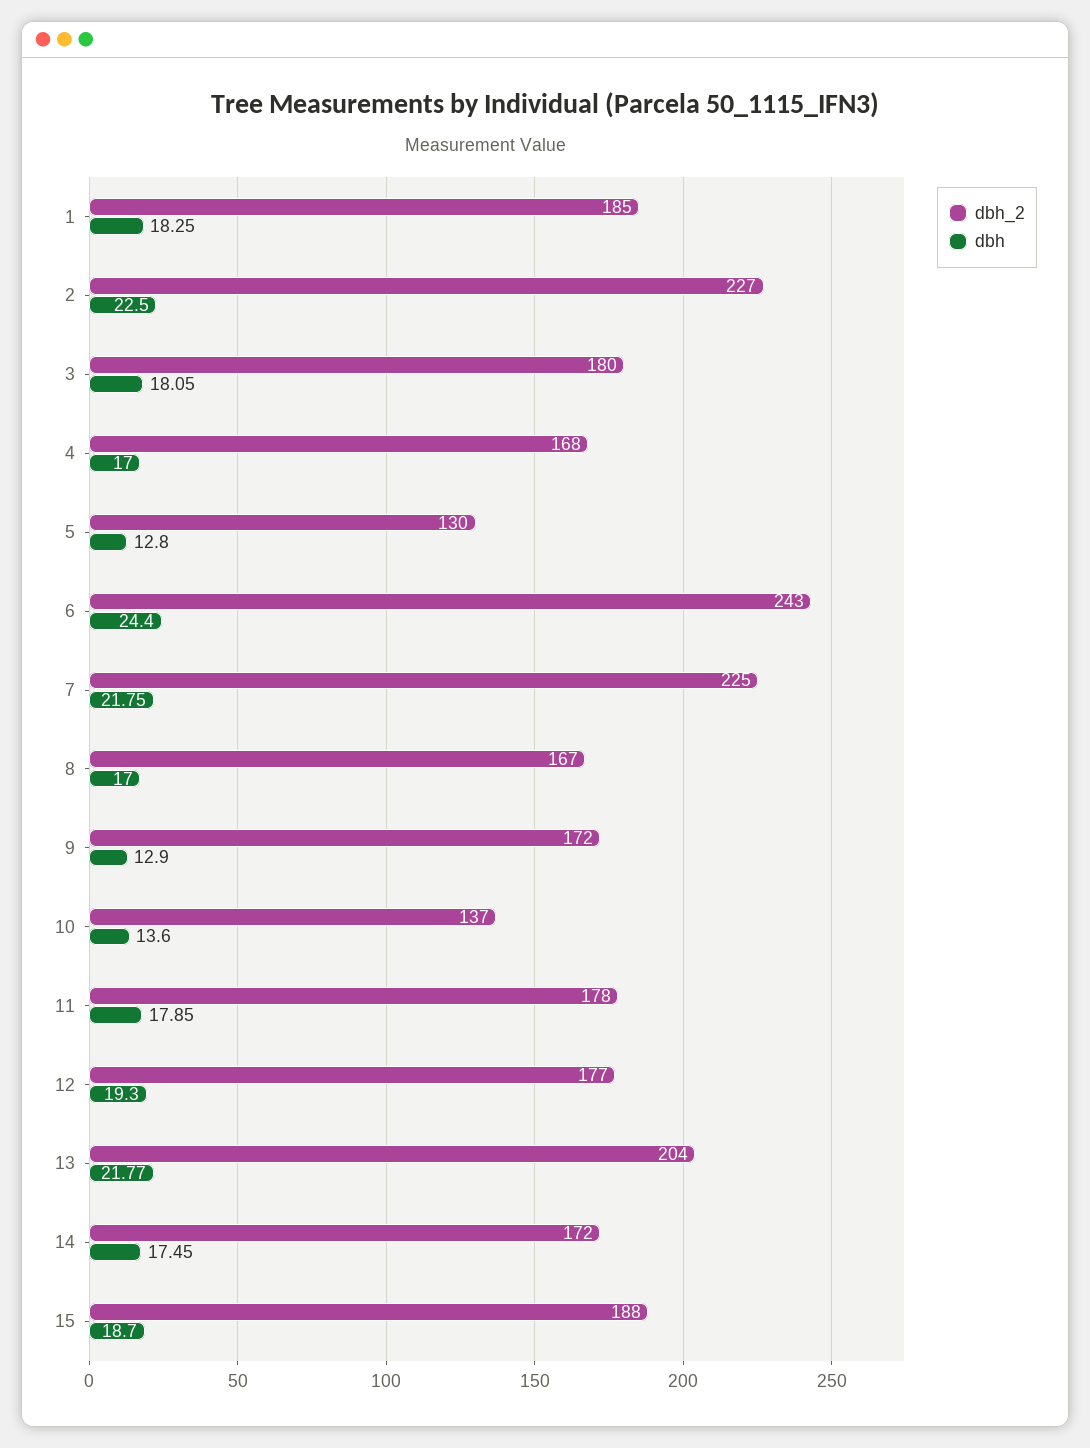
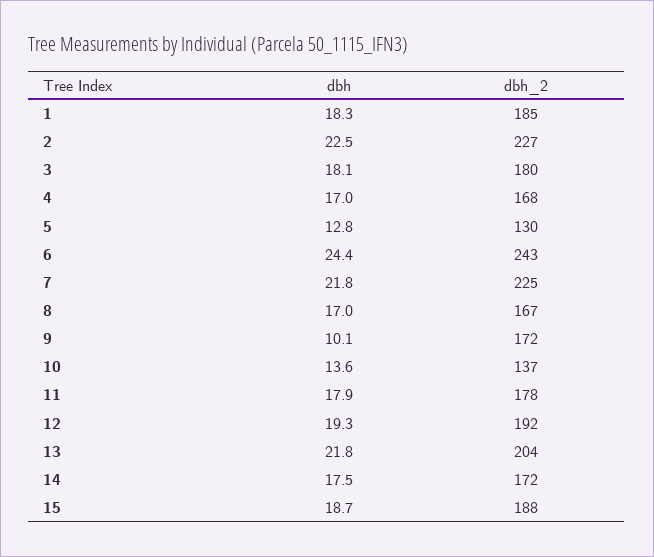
dbh, 9: 12.9 -> 10.1
dbh_2, 12: 177 -> 192

